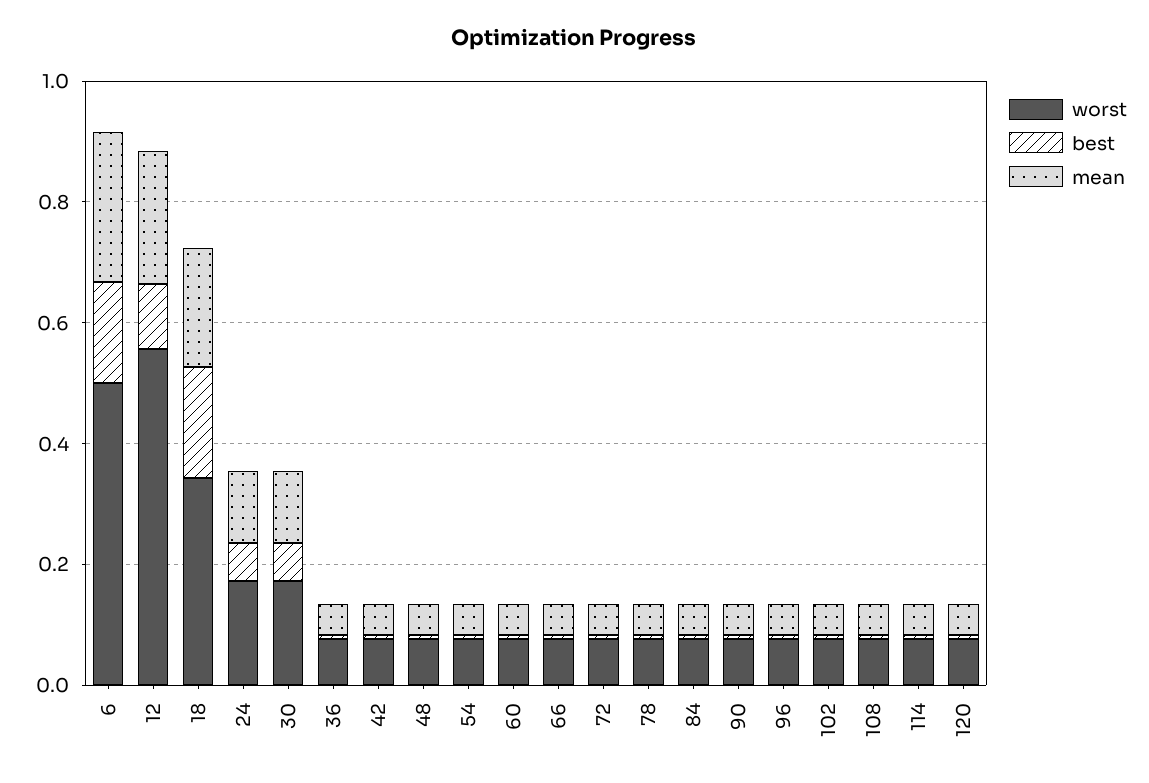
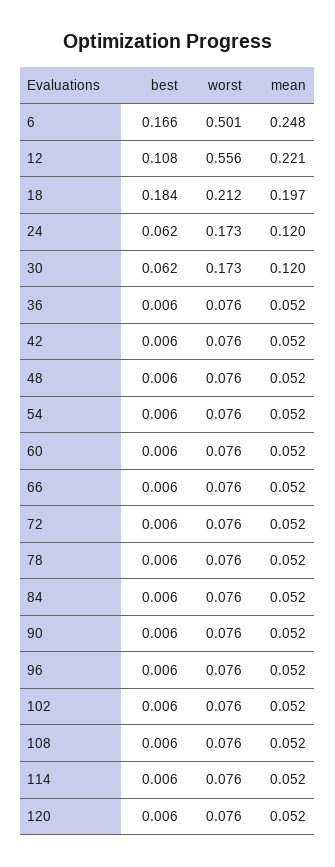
worst, 18: 0.35 -> 0.212

